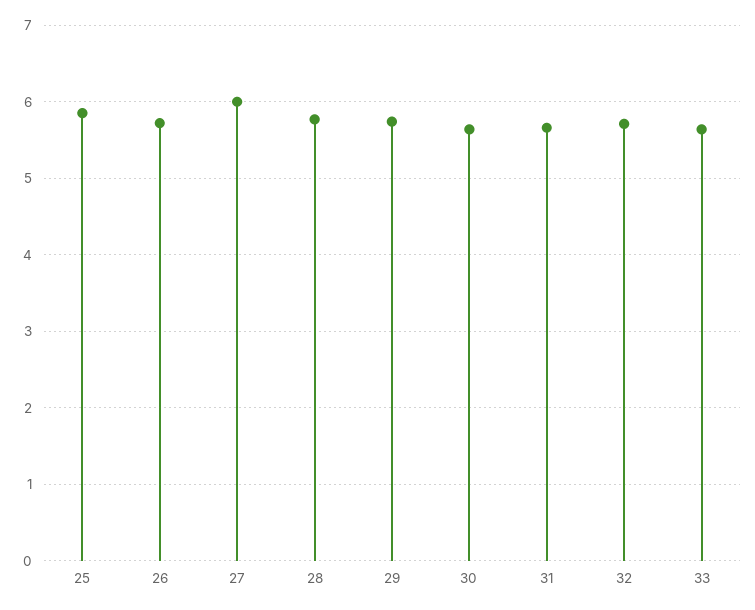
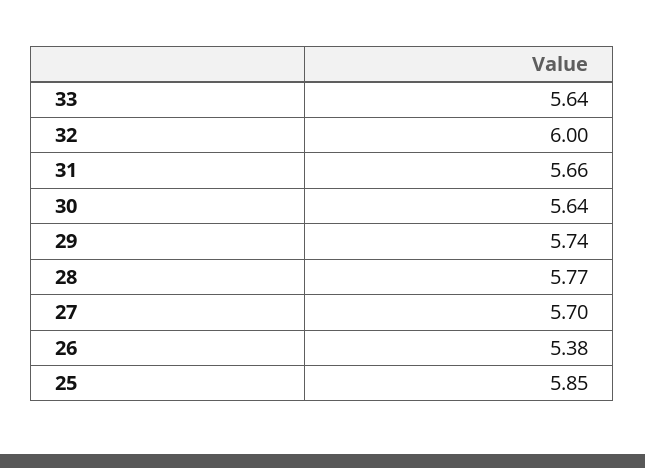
26: 5.7 -> 5.38
27: 6 -> 5.7
32: 5.7 -> 6

